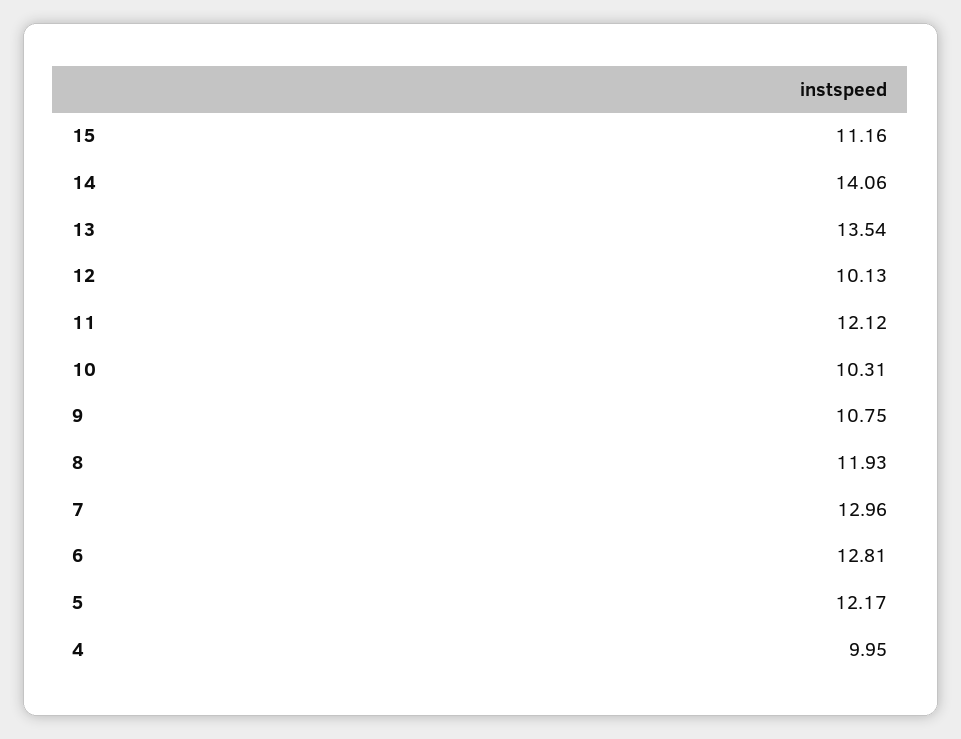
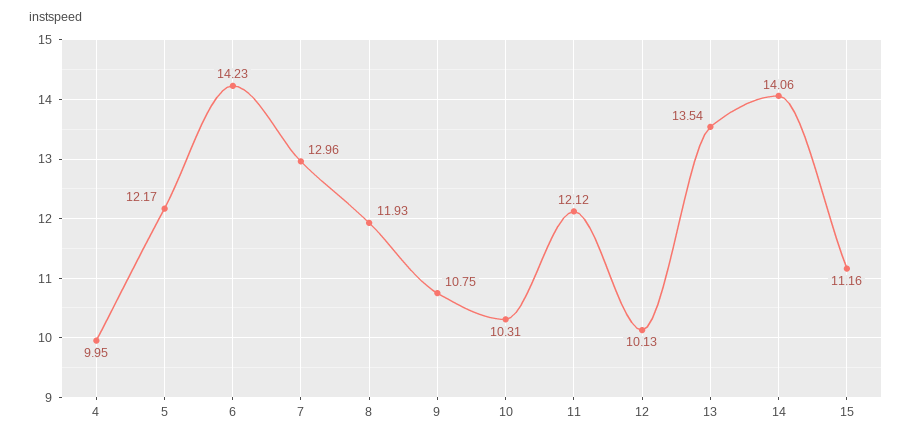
6: 12.81 -> 14.23

